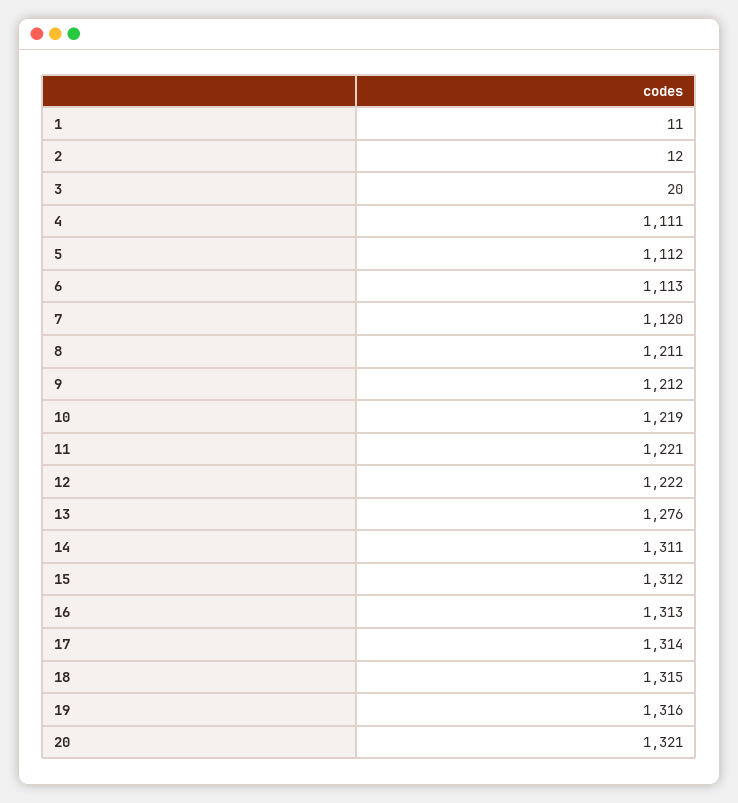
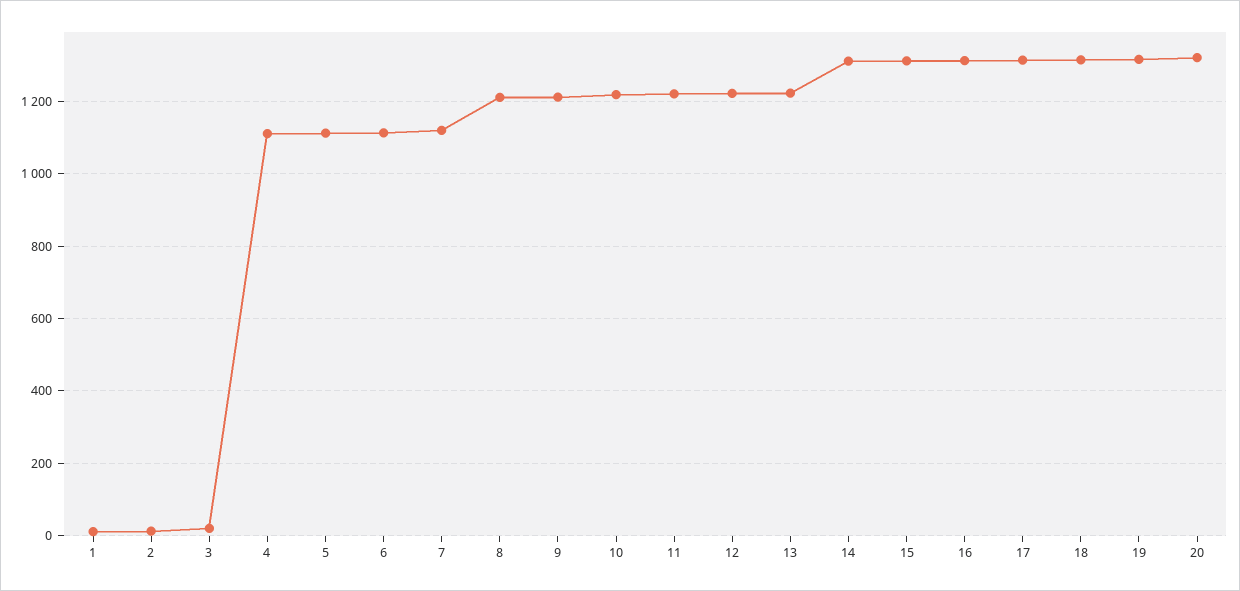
13: 1276 -> 1220

